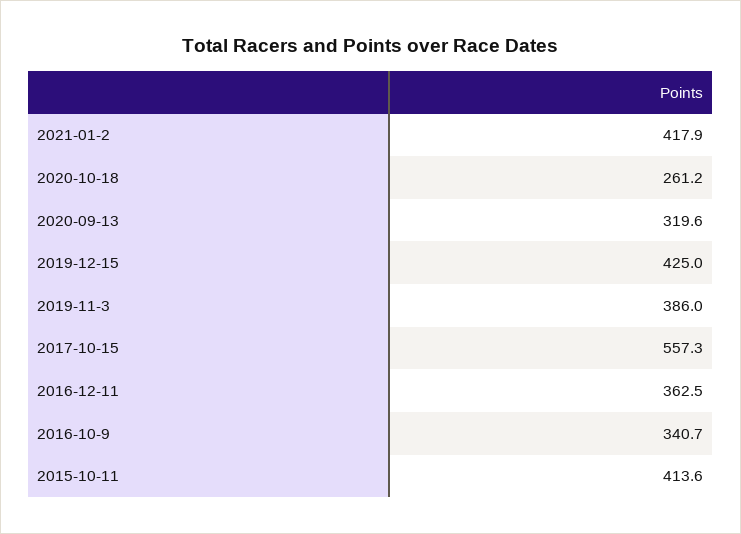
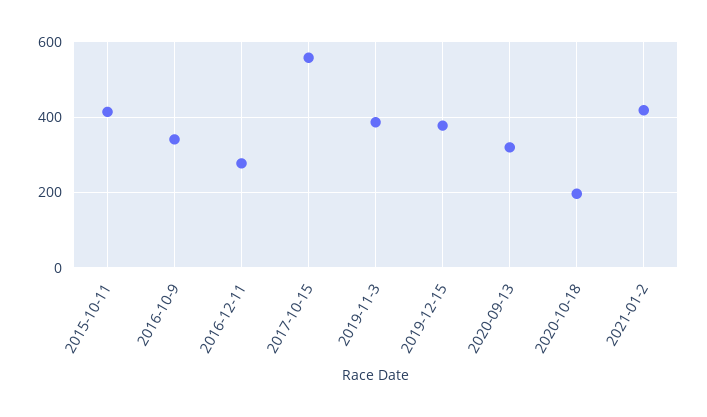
2020-10-18: 261.2 -> 200
2019-12-15: 425 -> 380
2016-12-11: 362.5 -> 280

